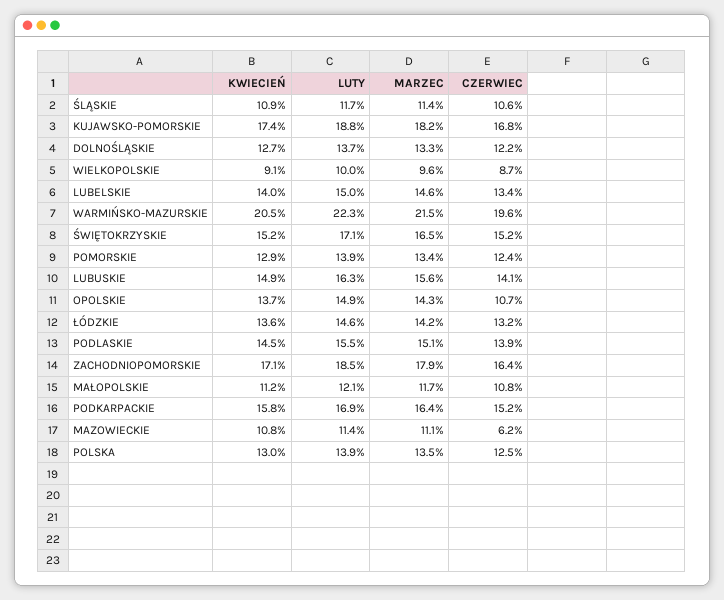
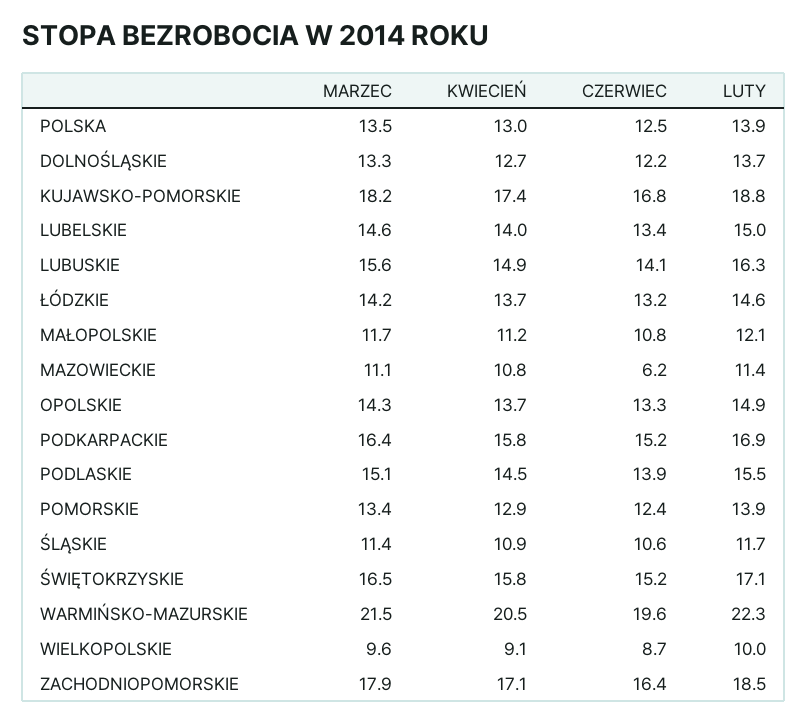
KWIECIEŃ, ŚWIĘTOKRZYSKIE: 15.2 -> 15.8
CZERWIEC, OPOLSKIE: 10.7 -> 13.3
KWIECIEŃ, ŁÓDZKIE: 13.6 -> 13.7

